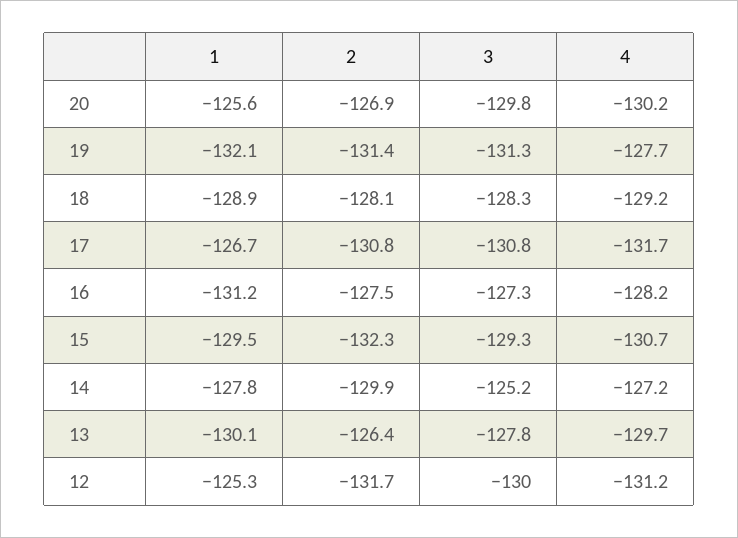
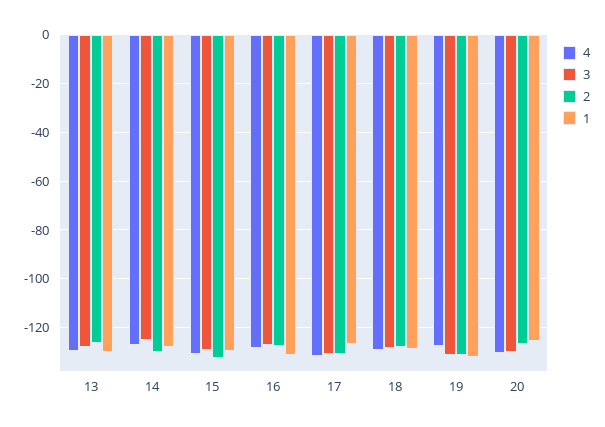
1, 12: -125.3 -> none
2, 12: -131.7 -> none
3, 12: -130 -> none
4, 12: -131.2 -> none

